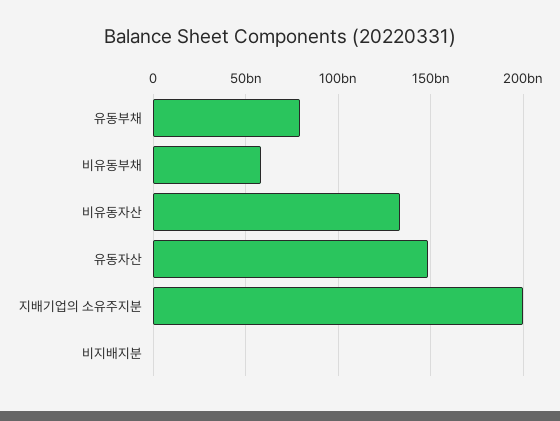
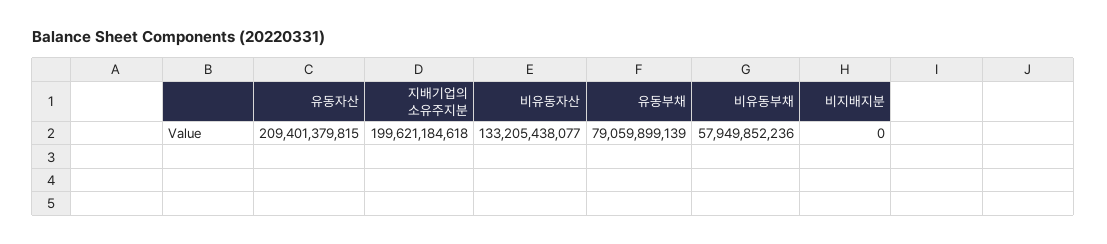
유동자산: 150000000000 -> 209401379815

